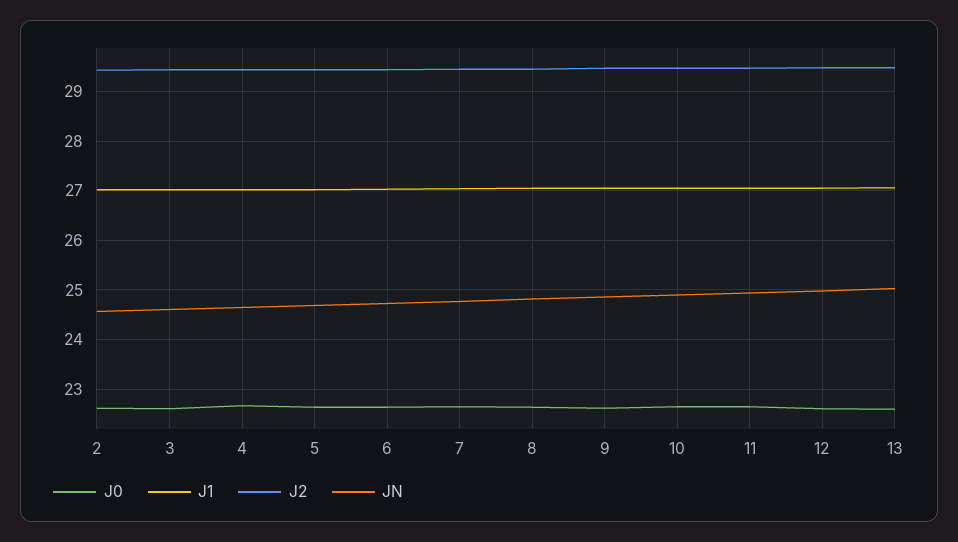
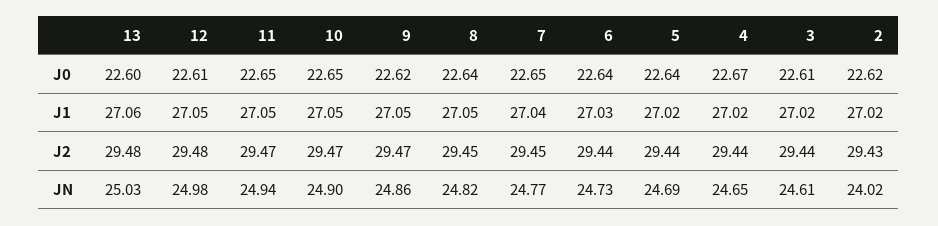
JN, 2: 24.6 -> 24.02

